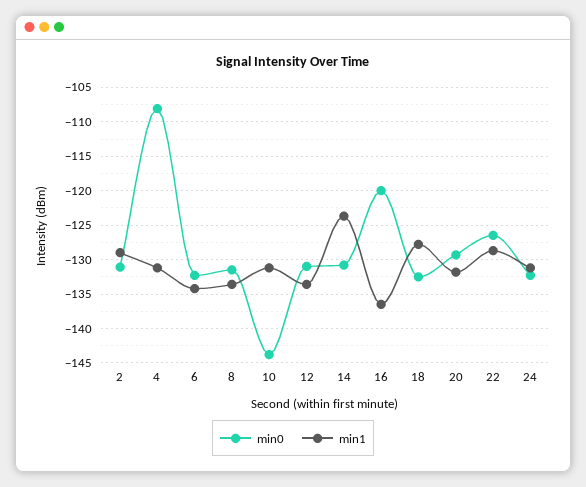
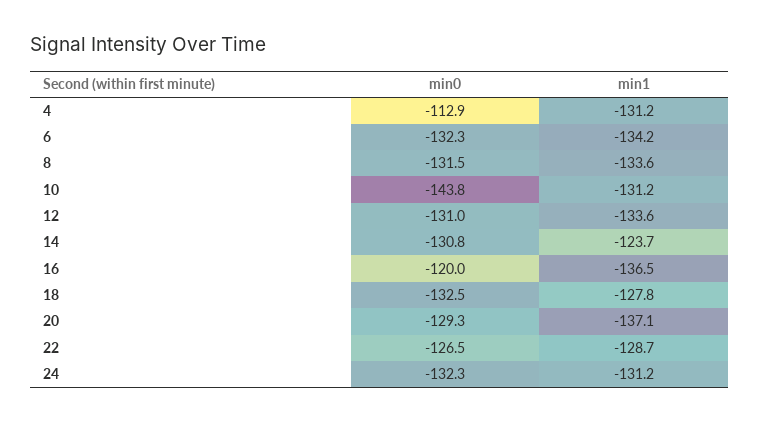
min0, 2: -131 -> none
min1, 2: -129 -> none
min0, 4: -108 -> -112.9
min1, 20: -132 -> -137.1

